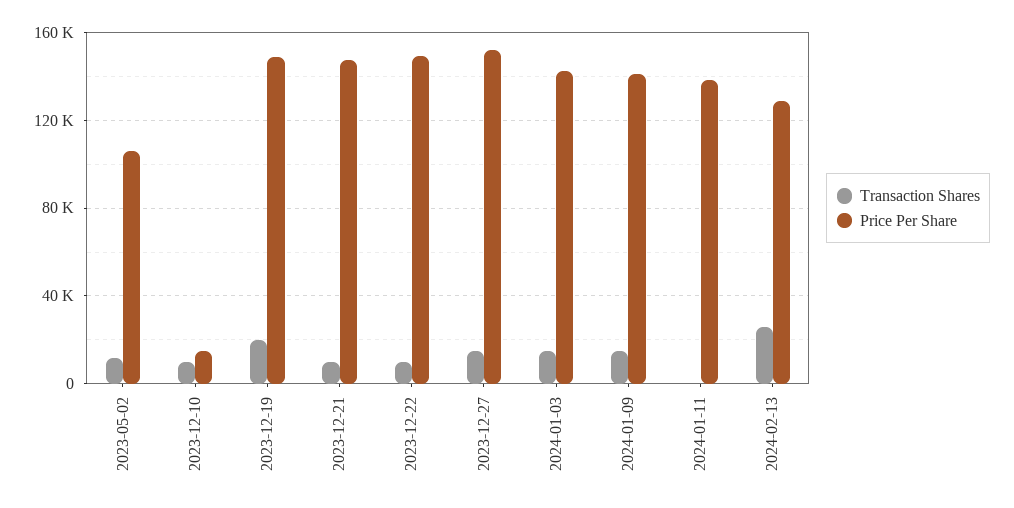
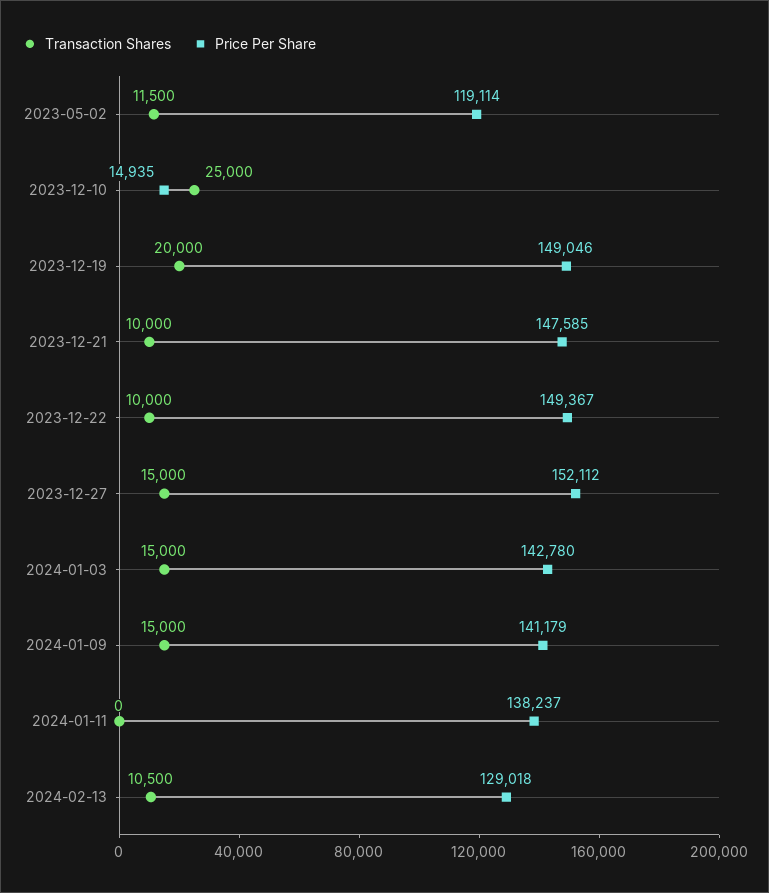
Price Per Share, 2023-05-02: 105000 -> 119114
Transaction Shares, 2023-12-10: 10000 -> 25000
Transaction Shares, 2024-02-13: 25000 -> 10500

